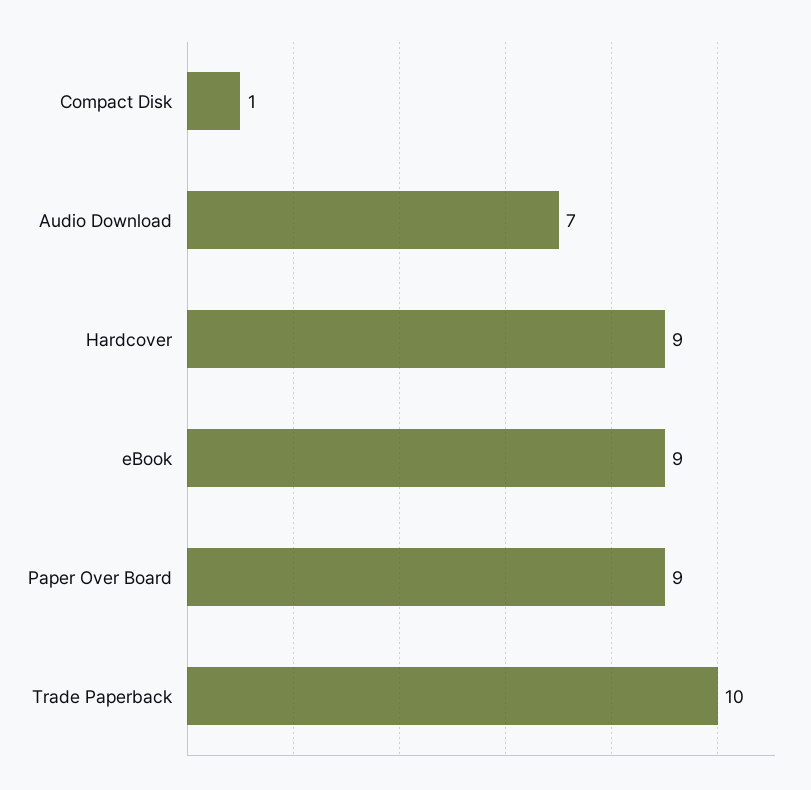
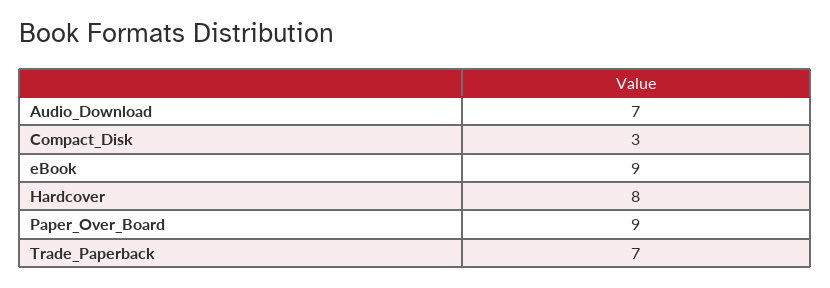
Compact Disk: 1 -> 3
Hardcover: 9 -> 8
Trade Paperback: 10 -> 7

